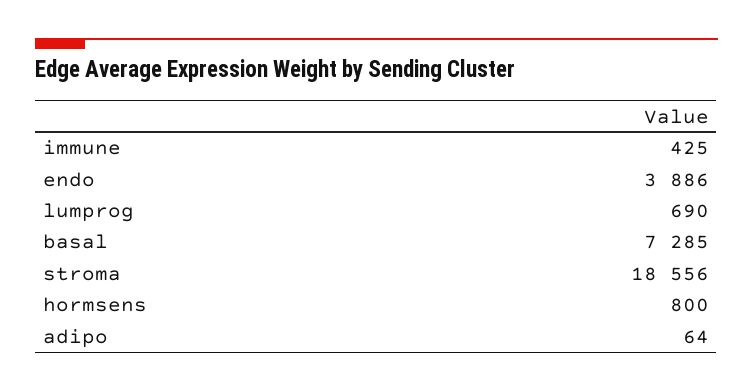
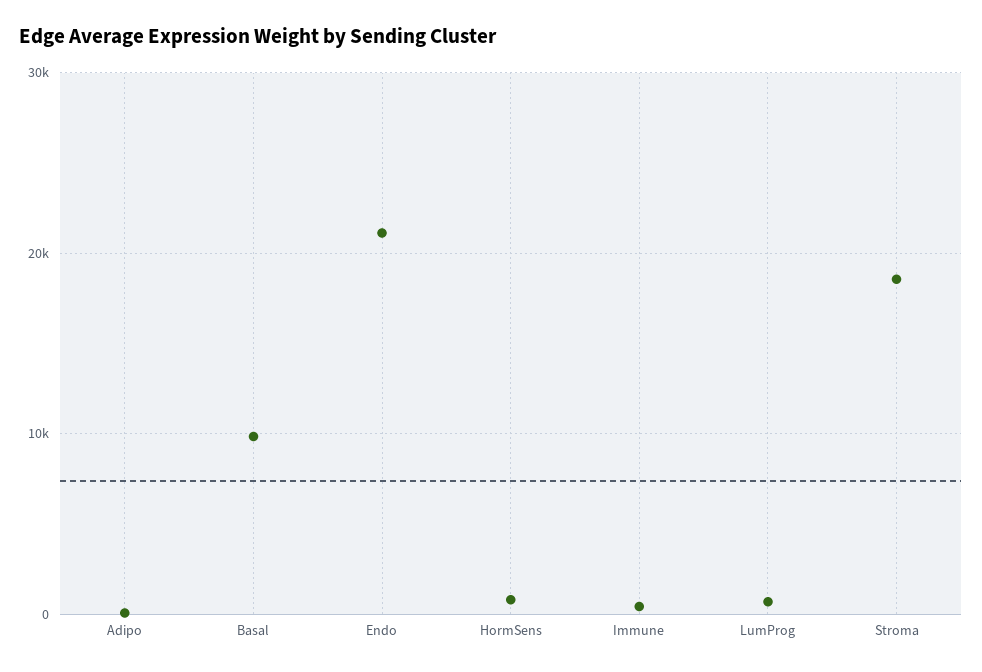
endo: 3886 -> 21000
basal: 7285 -> 10000

